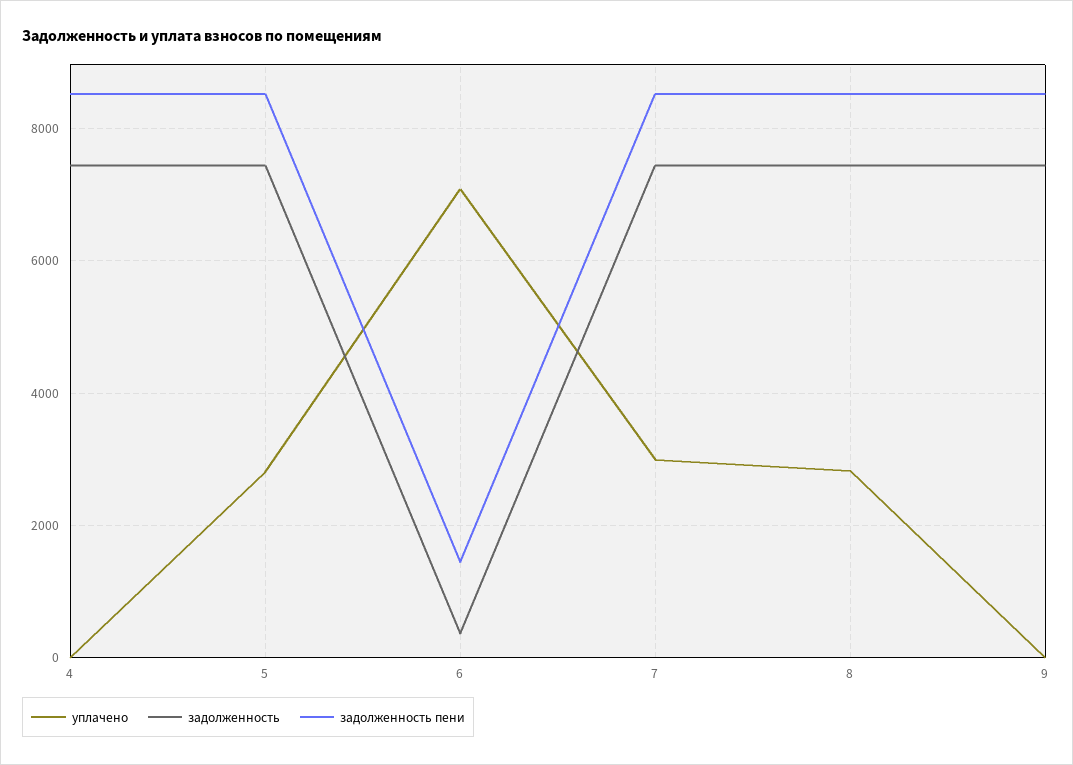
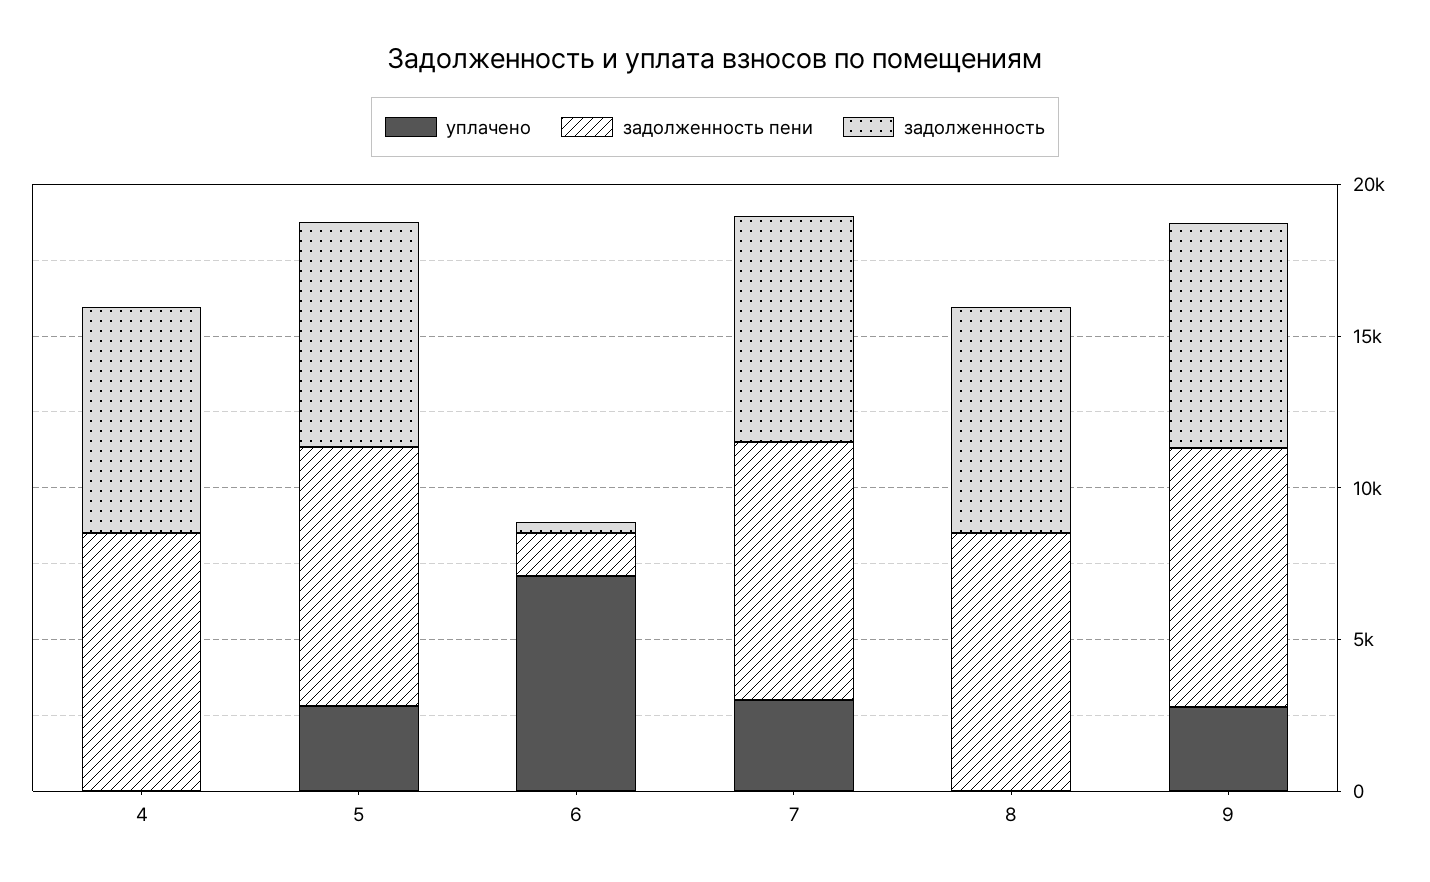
уплачено, 8: 2800 -> 0
уплачено, 9: 0 -> 3000

